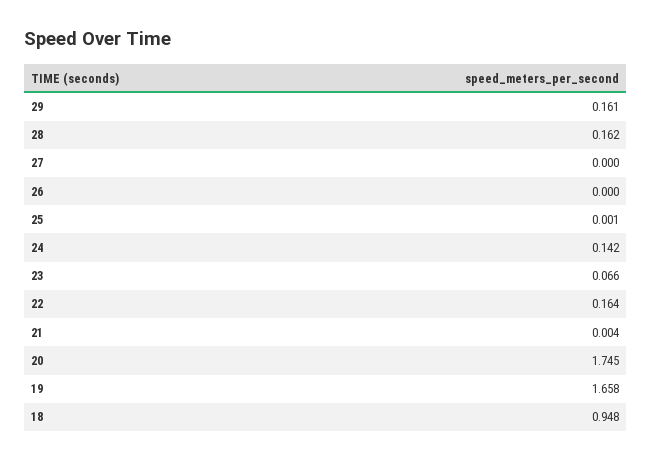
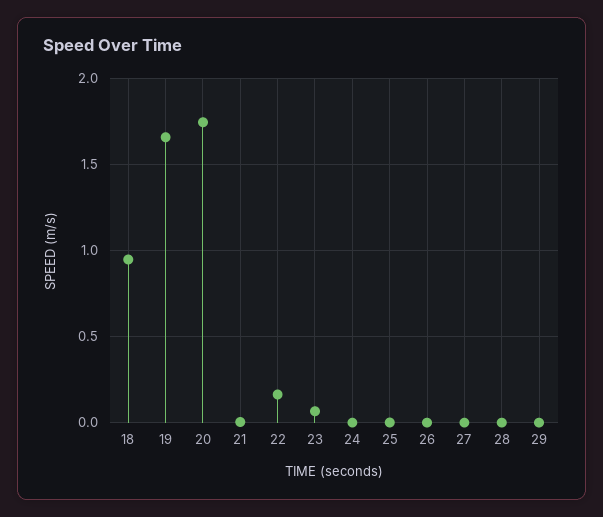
29: 0.161 -> 0
28: 0.162 -> 0
24: 0.142 -> 0

